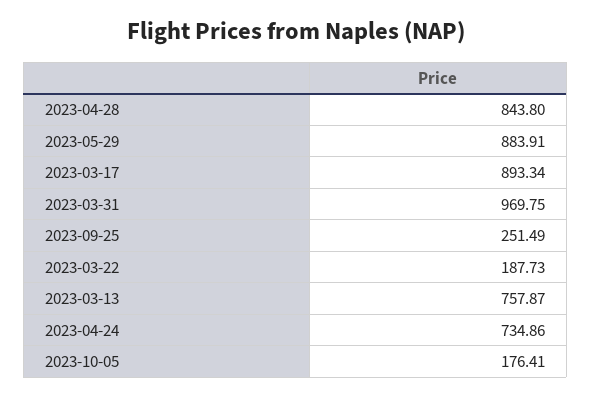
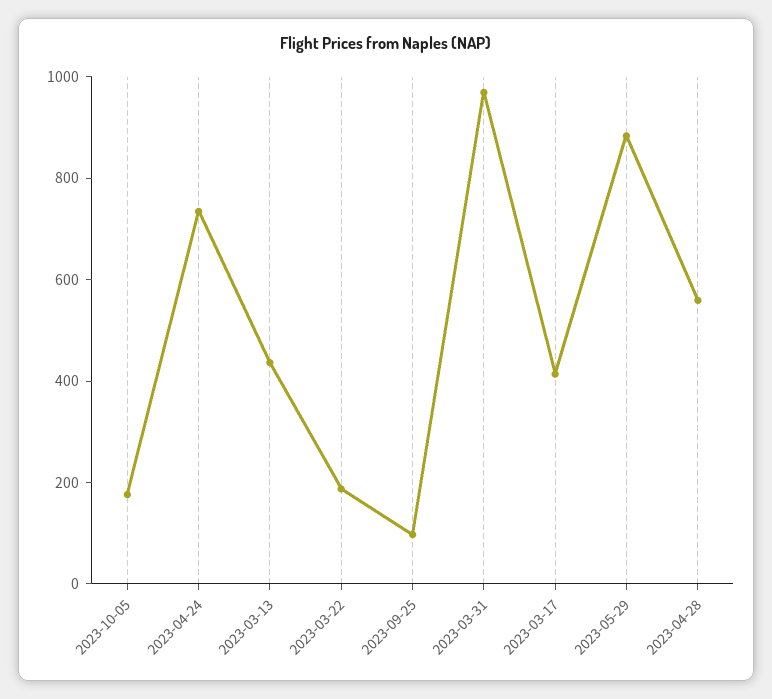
2023-04-28: 843.8 -> 550
2023-03-17: 893.34 -> 400
2023-09-25: 251.49 -> 100
2023-03-13: 757.87 -> 450

